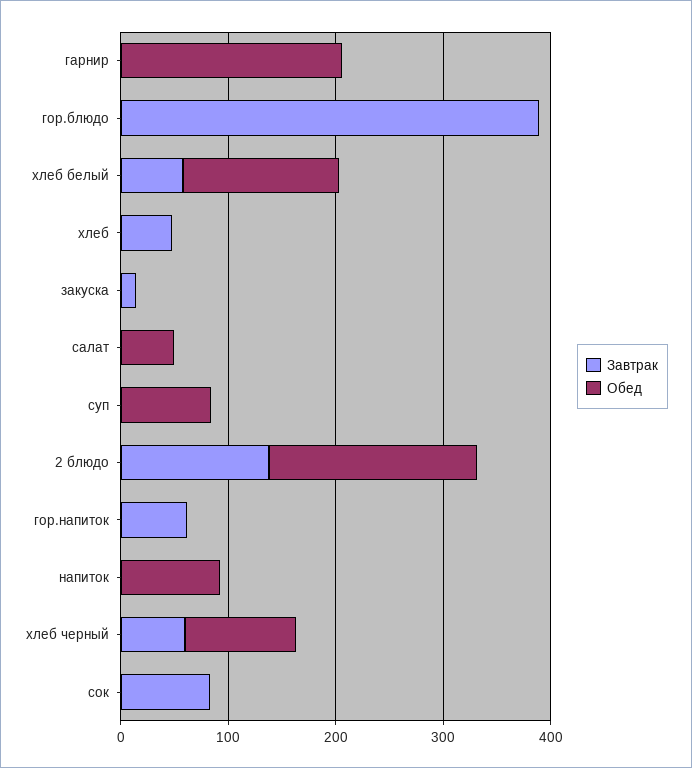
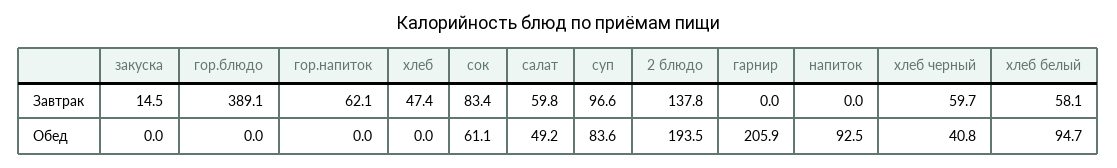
Обед, хлеб белый: 140 -> 94.7
Завтрак, салат: 0 -> 59.8
Завтрак, суп: 0 -> 96.6
Обед, хлеб черный: 100 -> 40.8
Обед, сок: 0 -> 61.1

